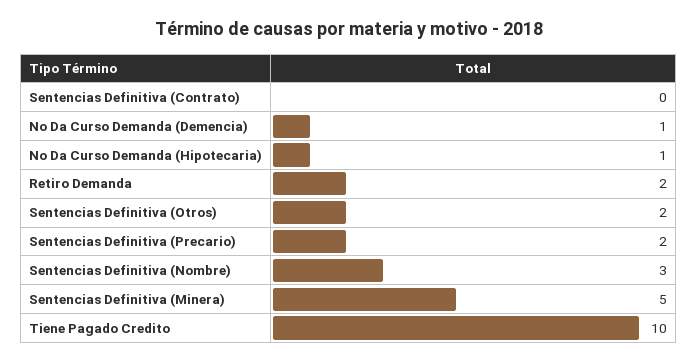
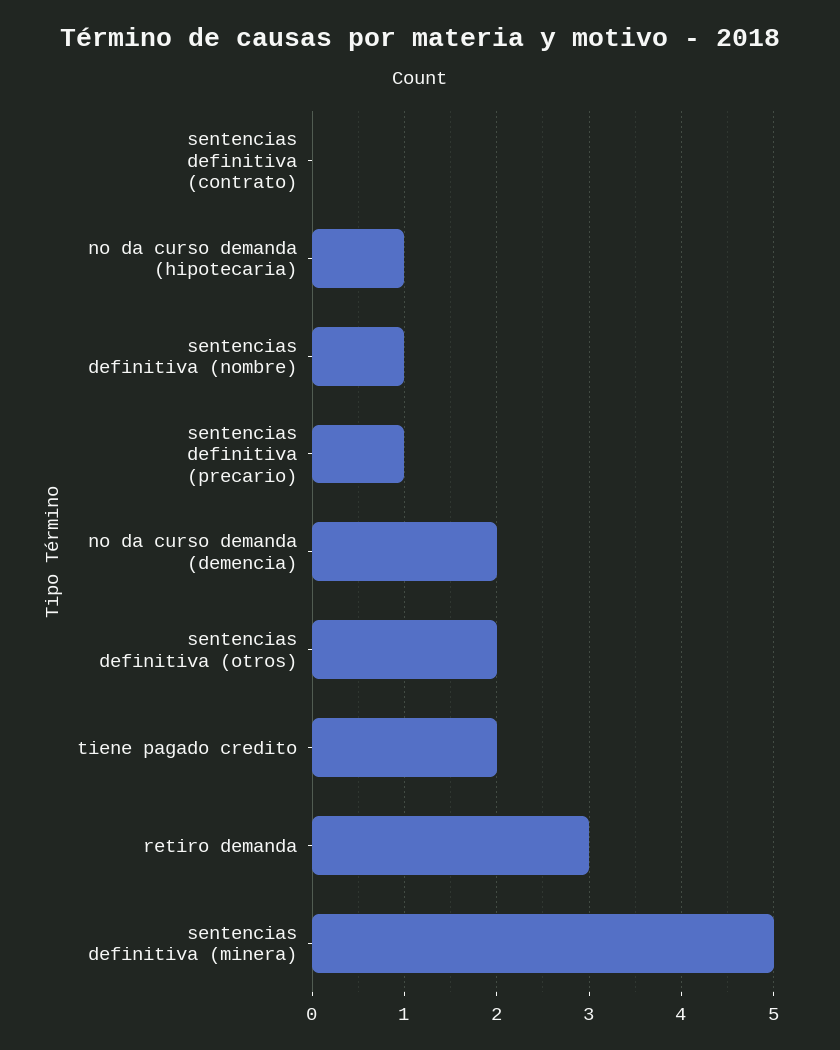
No Da Curso Demanda (Demencia): 1 -> 2
Retiro Demanda: 2 -> 3
Sentencias Definitiva (Precario): 2 -> 1
Sentencias Definitiva (Nombre): 3 -> 1
Tiene Pagado Credito: 10 -> 2

